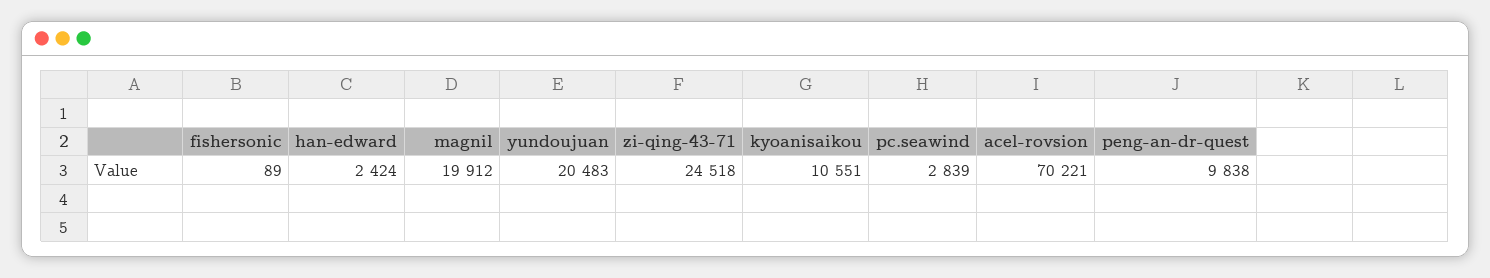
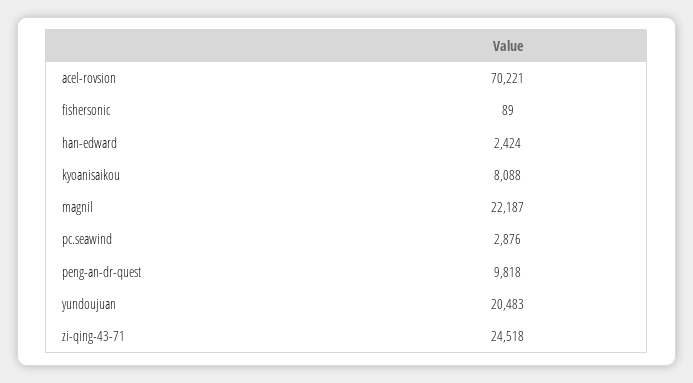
magnil: 19912 -> 22187
kyoanisaikou: 10551 -> 8088
pc.seawind: 2839 -> 2876
peng-an-dr-quest: 9838 -> 9818

